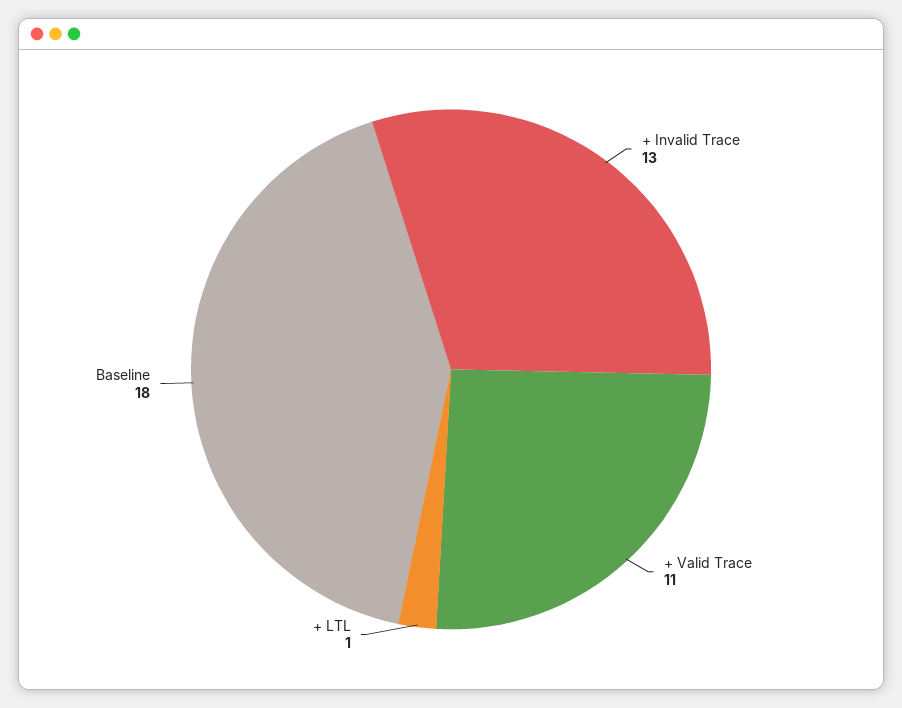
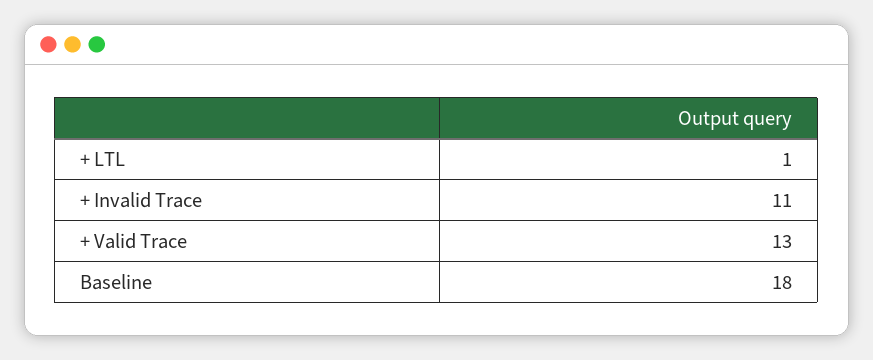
+ Invalid Trace: 13 -> 11
+ Valid Trace: 11 -> 13

